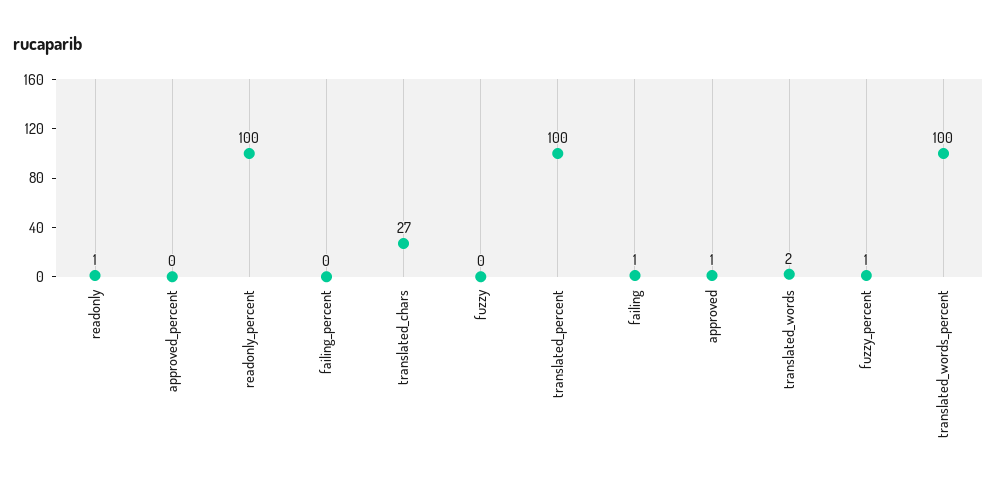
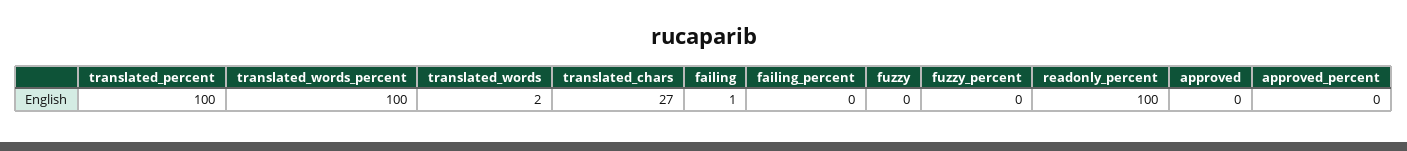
readonly: 1 -> none
approved: 1 -> 0
fuzzy_percent: 1 -> 0

